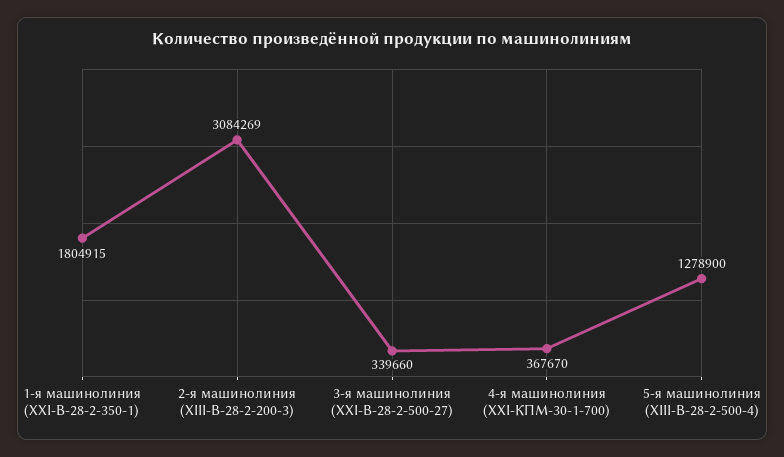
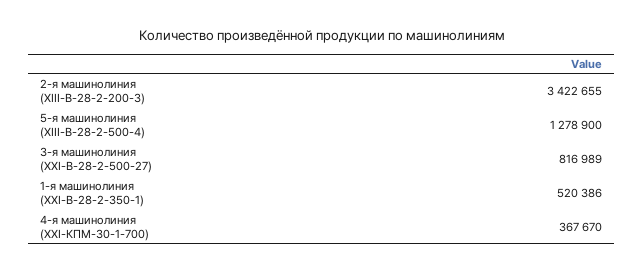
1-я машинолиния (ХХI-В-28-2-350-1): 1804915 -> 520386
2-я машинолиния (XIII-В-28-2-200-3): 3084269 -> 3422655
3-я машинолиния (ХХI-В-28-2-500-27): 339660 -> 816989

